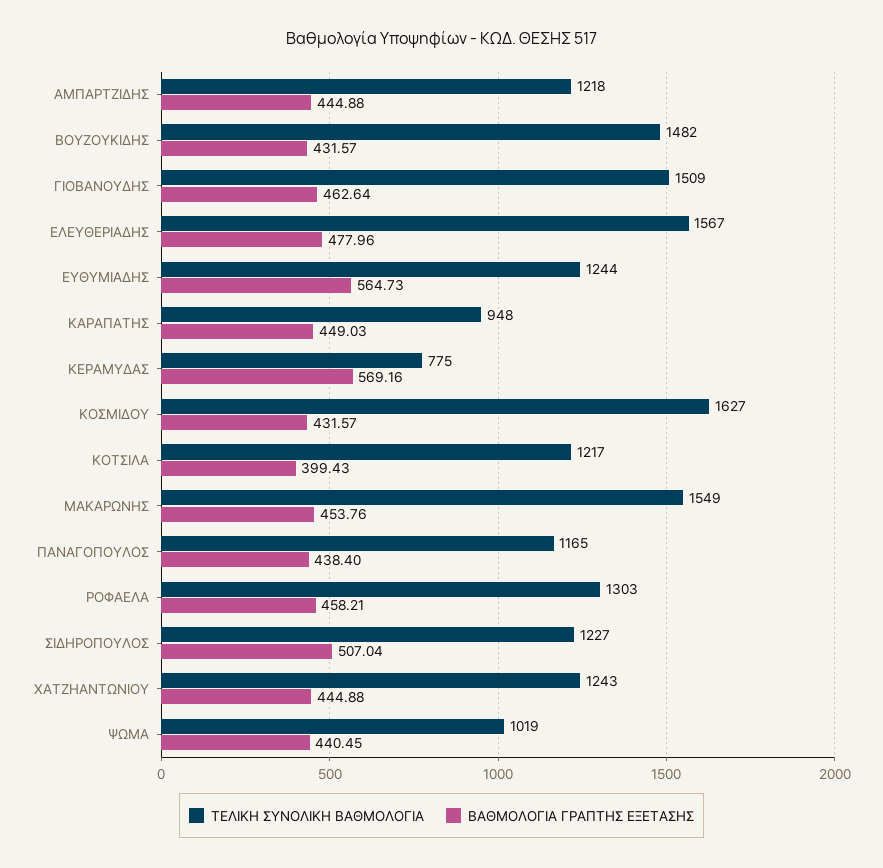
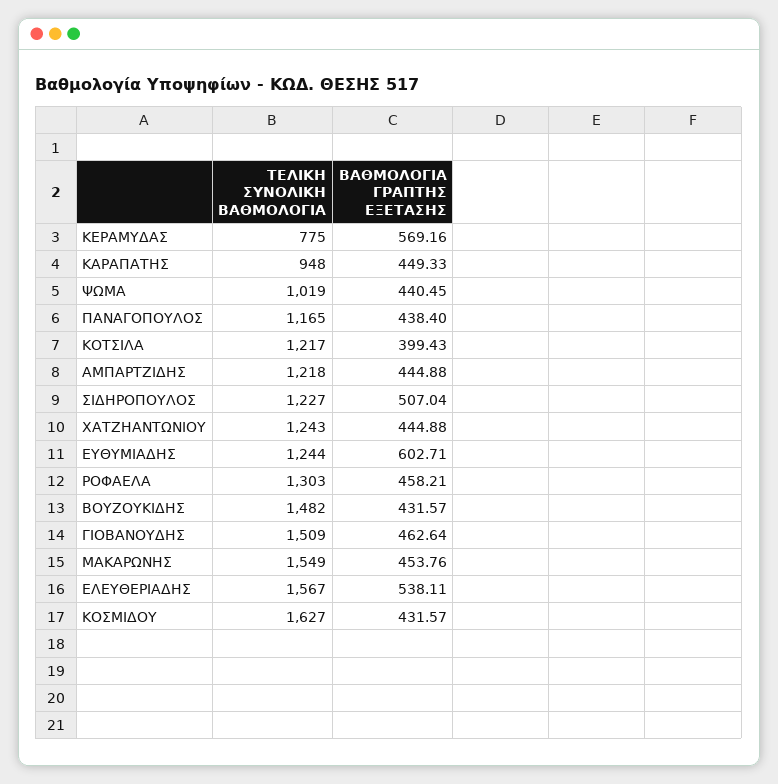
ΒΑΘΜΟΛΟΓΙΑ ΓΡΑΠΤΗΣ ΕΞΕΤΑΣΗΣ, ΕΛΕΥΘΕΡΙΑΔΗΣ: 477.96 -> 538.11
ΒΑΘΜΟΛΟΓΙΑ ΓΡΑΠΤΗΣ ΕΞΕΤΑΣΗΣ, ΕΥΘΥΜΙΑΔΗΣ: 564.73 -> 602.71
ΒΑΘΜΟΛΟΓΙΑ ΓΡΑΠΤΗΣ ΕΞΕΤΑΣΗΣ, ΚΑΡΑΠΑΤΗΣ: 449.03 -> 449.33

